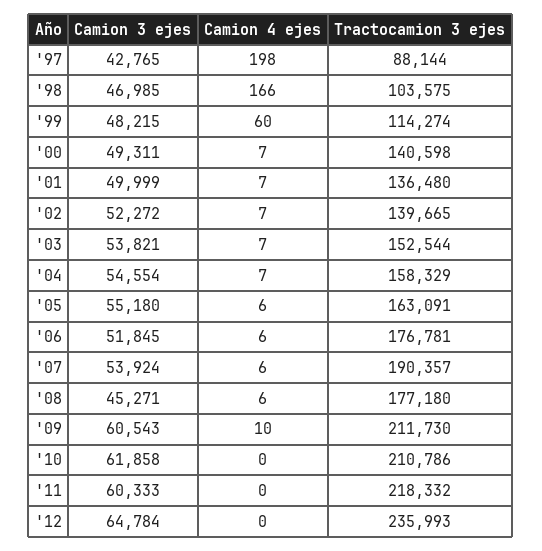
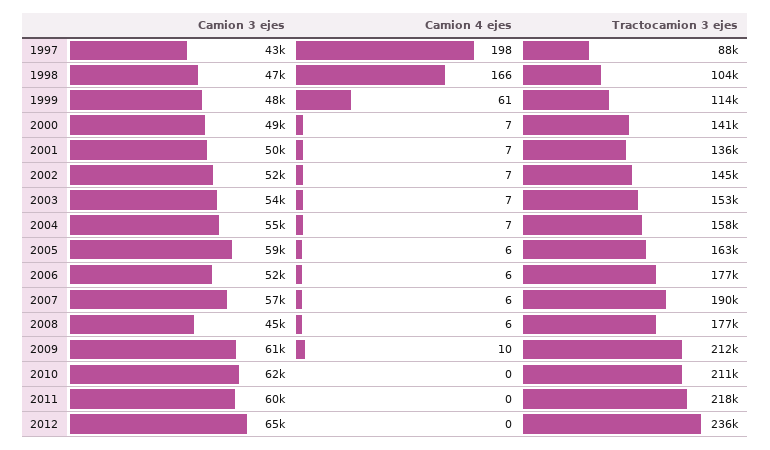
Camion 4 ejes, '99: 60 -> 61
Tractocamion 3 ejes, '02: 139665 -> 145000
Camion 3 ejes, '05: 55180 -> 59000
Camion 3 ejes, '07: 53924 -> 57000

